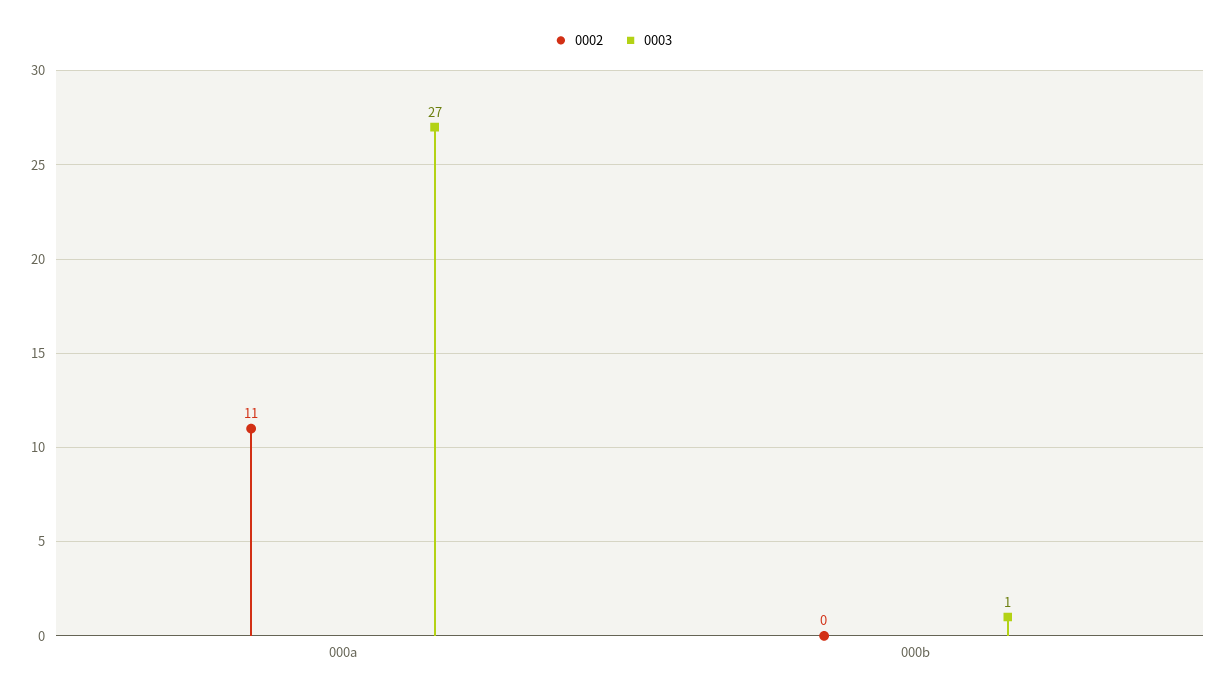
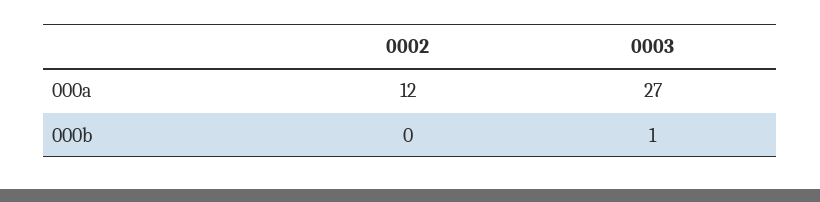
0002, 000a: 11 -> 12

